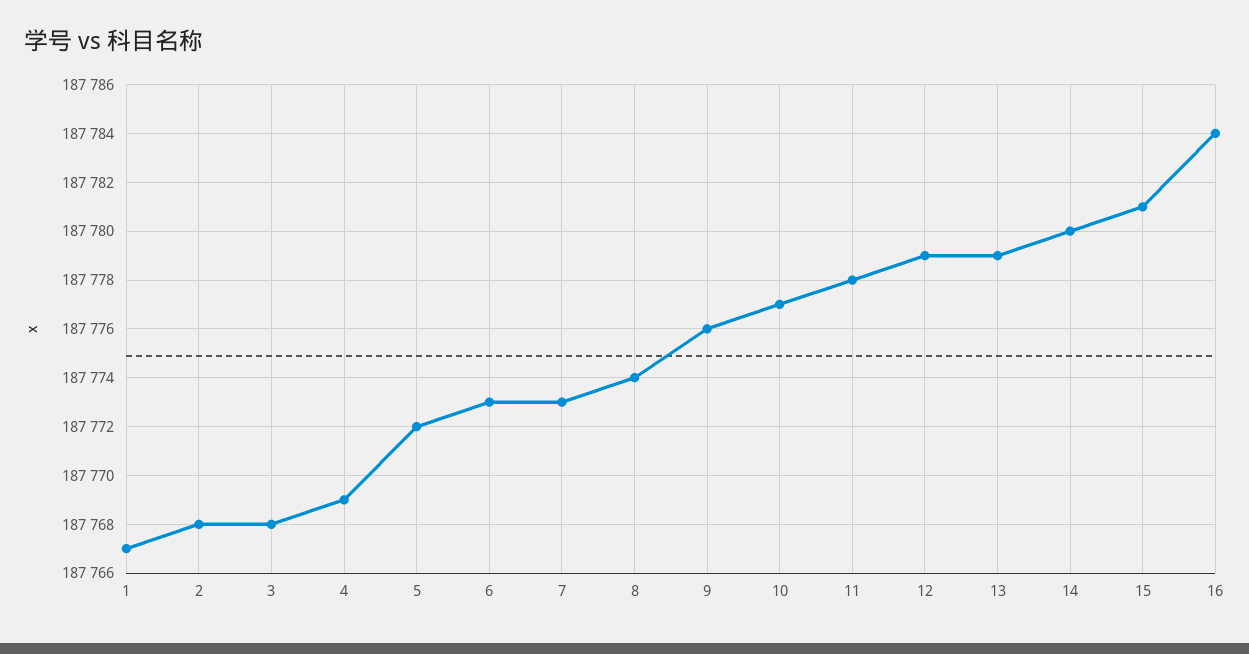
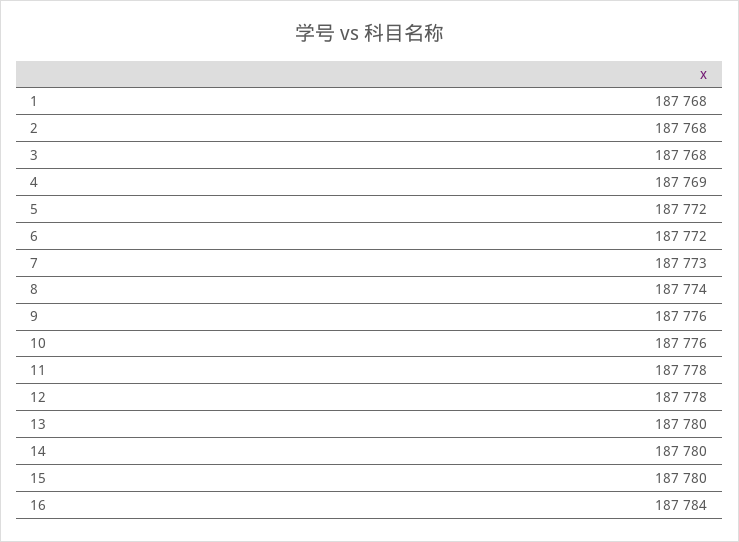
1: 187767 -> 187768
6: 187773 -> 187772
10: 187777 -> 187776
12: 187779 -> 187778
13: 187779 -> 187780
15: 187781 -> 187780

